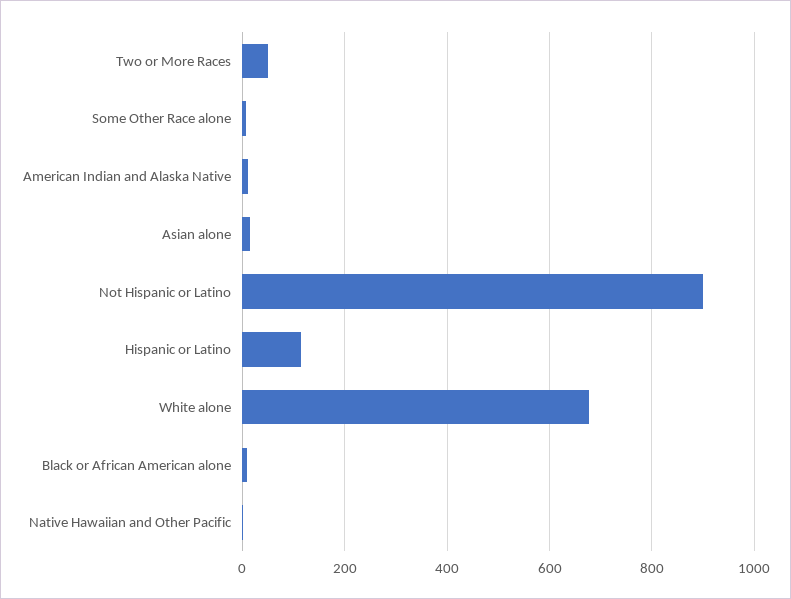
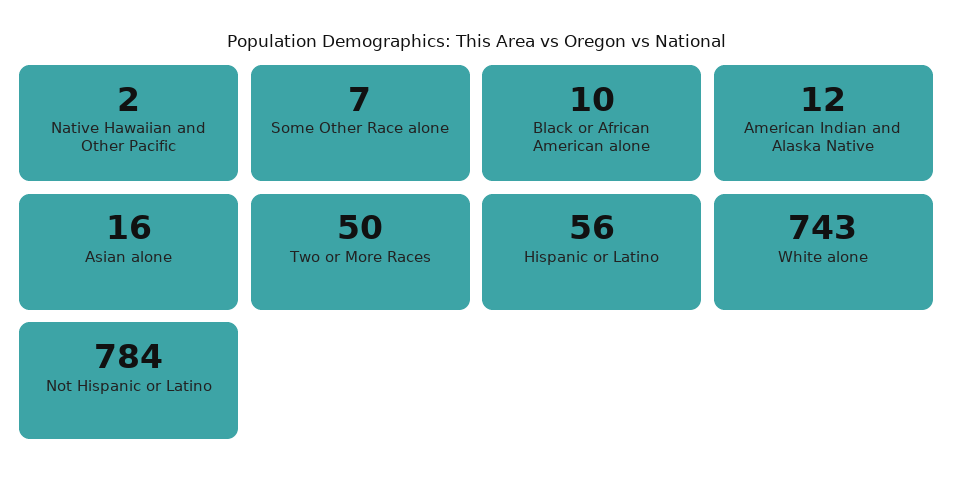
Not Hispanic or Latino: 900 -> 784
Hispanic or Latino: 120 -> 56
White alone: 680 -> 743

